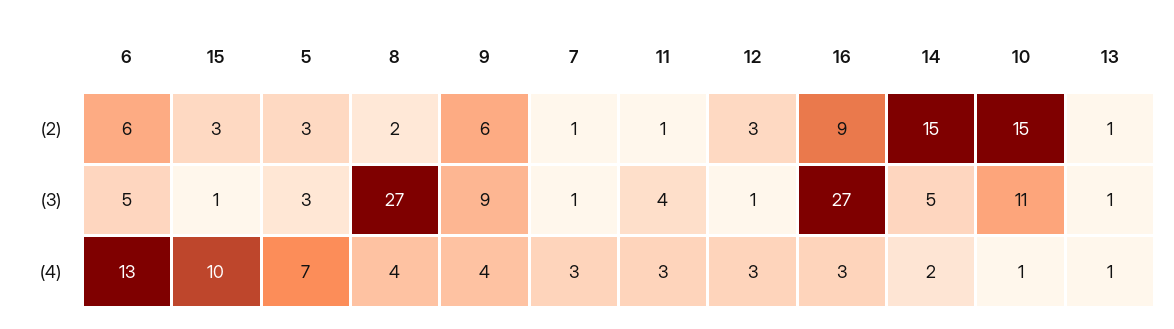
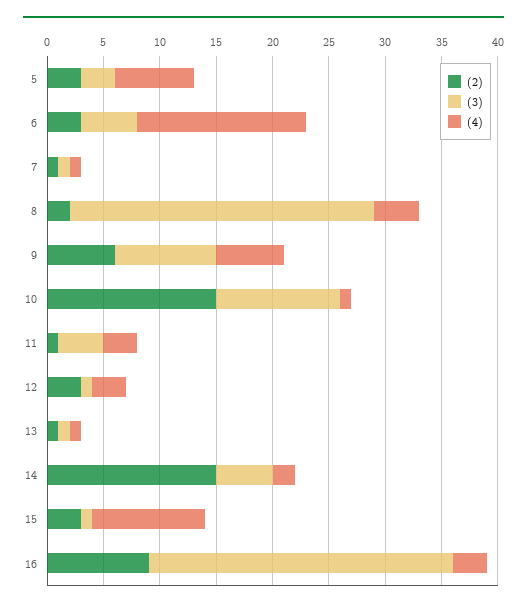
(2), 6: 6 -> 3
(4), 6: 13 -> 15
(4), 9: 4 -> 6
(4), 7: 3 -> 1

